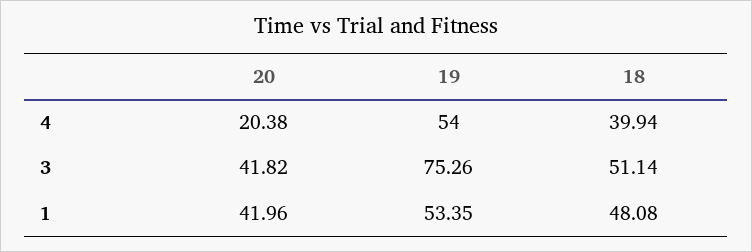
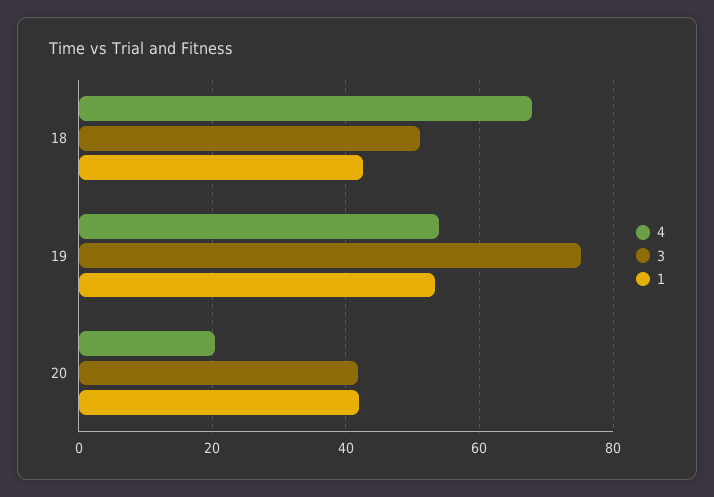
4, 18: 39.94 -> 68
1, 18: 48.08 -> 42

